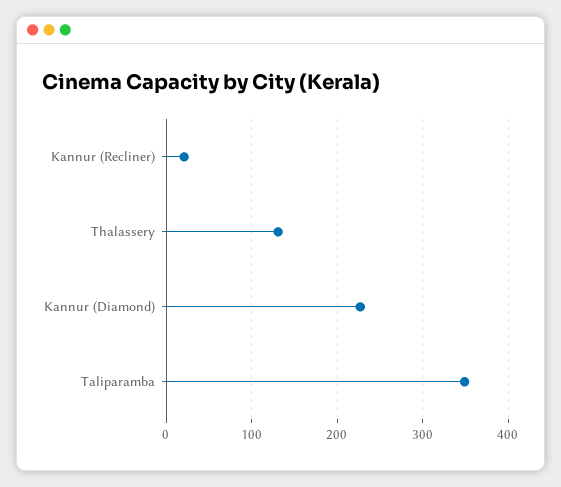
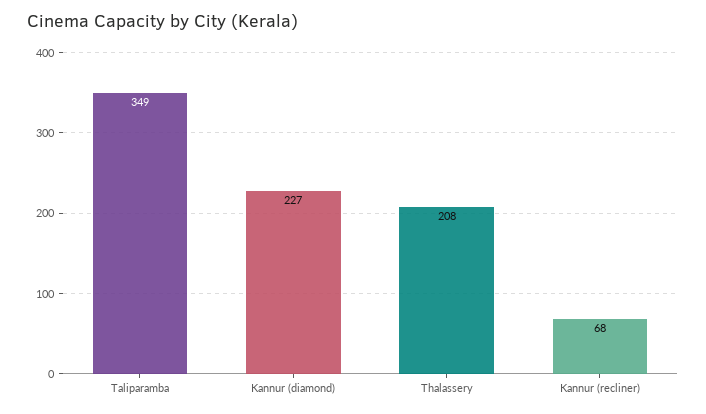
Kannur (Recliner): 20 -> 68
Thalassery: 130 -> 208

